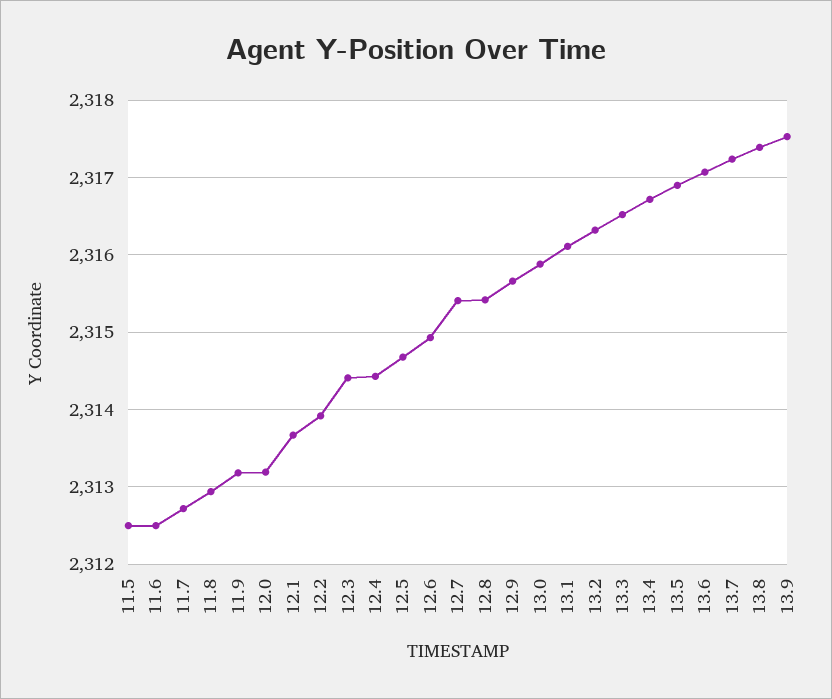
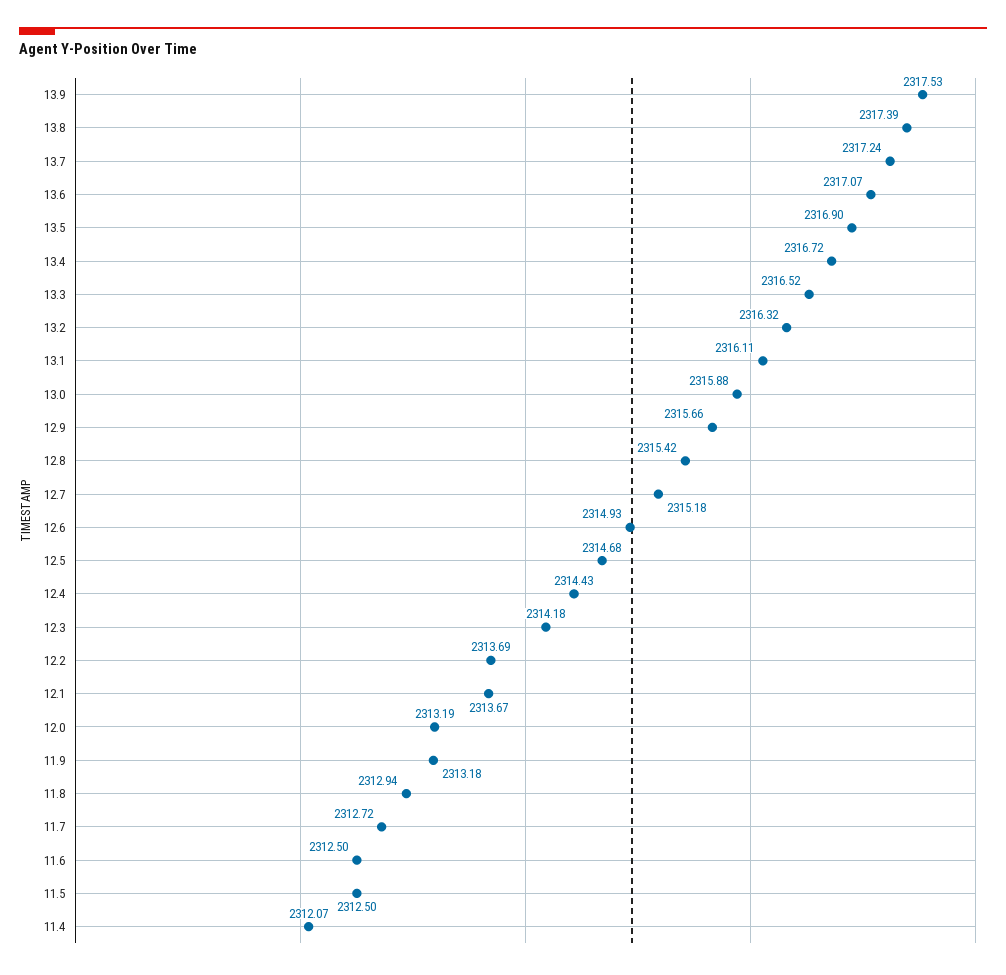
12.2: 2313.9 -> 2313.69
12.3: 2314.4 -> 2314.18
12.7: 2315.4 -> 2315.18
11.4: none -> 2312.07

